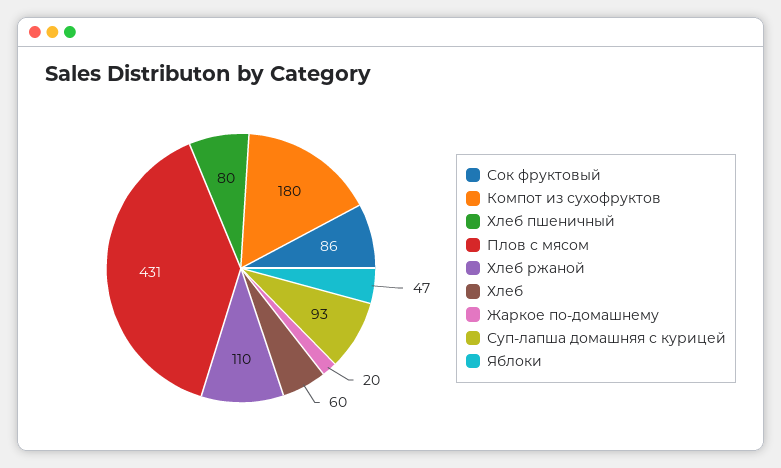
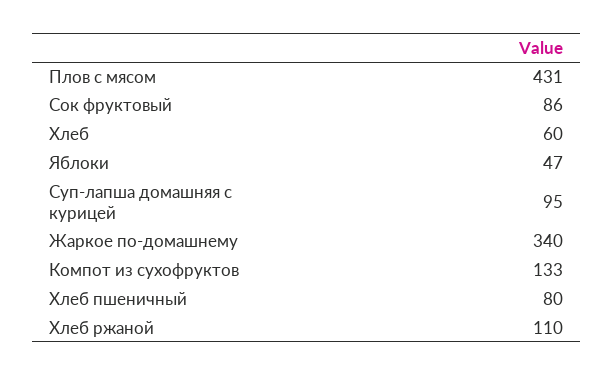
Компот из сухофруктов: 180 -> 133
Жаркое по-домашнему: 20 -> 340
Суп-лапша домашняя с курицей: 93 -> 95

